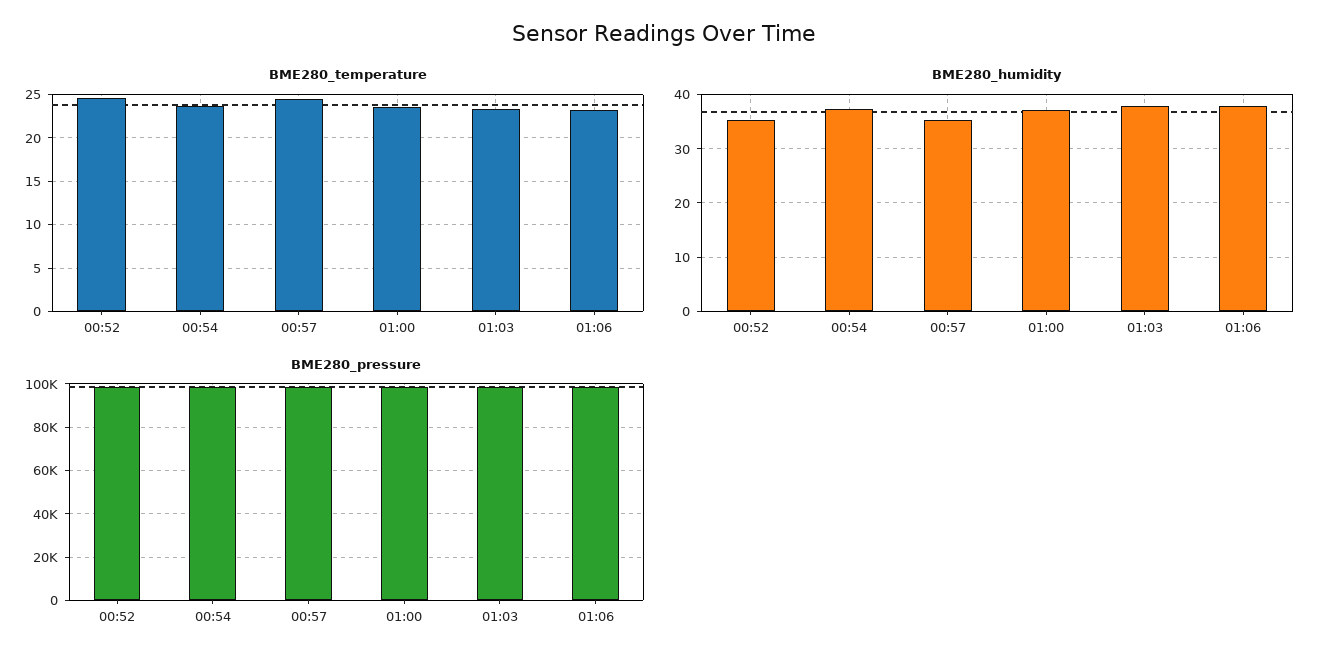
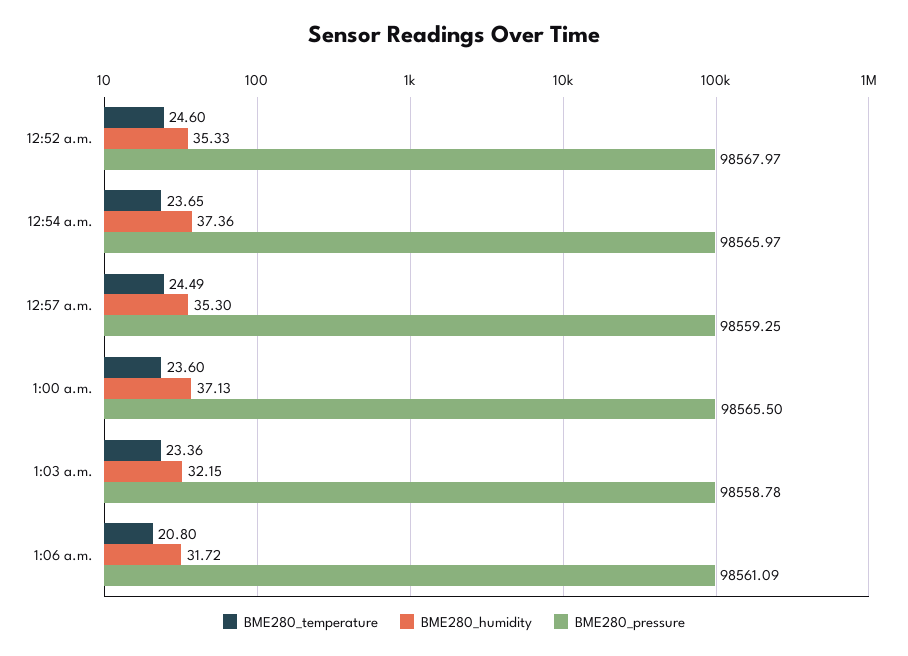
BME280_temperature, 01:06: 23 -> 20.8
BME280_humidity, 01:03: 38 -> 32.15
BME280_humidity, 01:06: 38 -> 31.72

